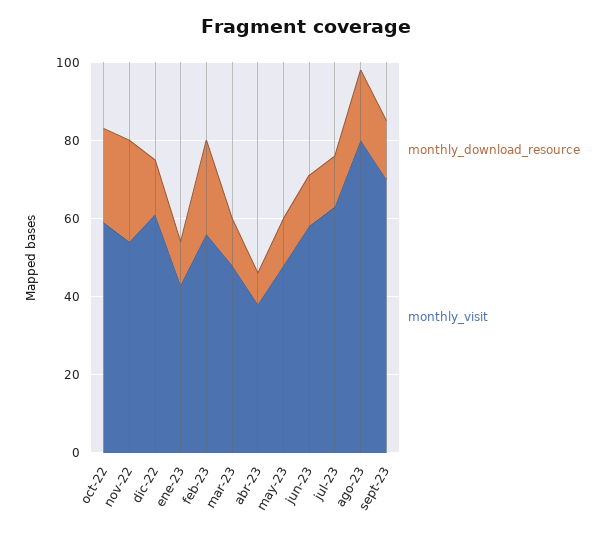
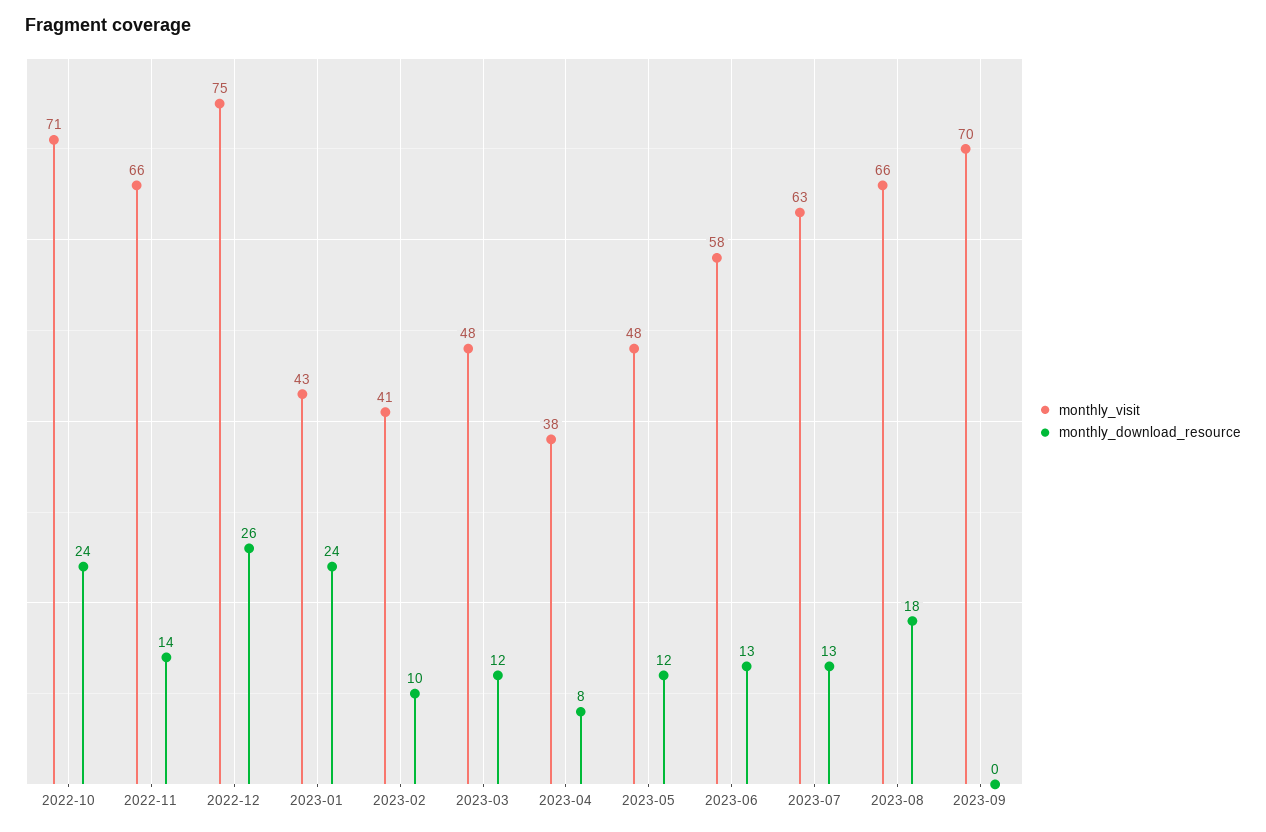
monthly_visit, oct-22: 60 -> 71
monthly_download_resource, nov-22: 25 -> 14
monthly_visit, nov-22: 55 -> 66
monthly_download_resource, dic-22: 15 -> 26
monthly_visit, dic-22: 60 -> 75
monthly_download_resource, ene-23: 10 -> 24
monthly_download_resource, feb-23: 25 -> 10
monthly_visit, feb-23: 55 -> 41
monthly_visit, ago-23: 80 -> 66
monthly_download_resource, sept-23: 15 -> 0

